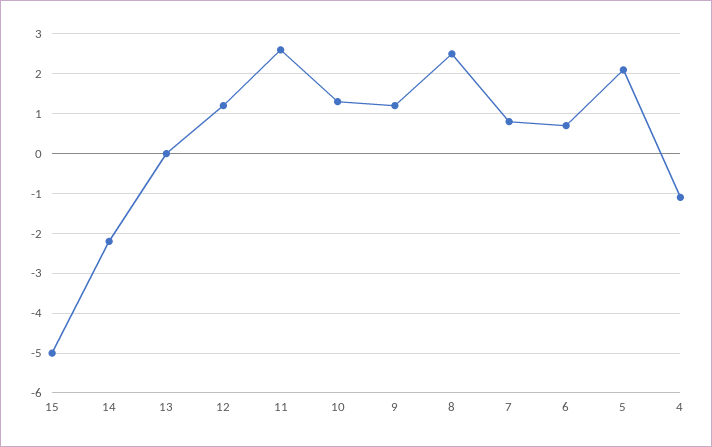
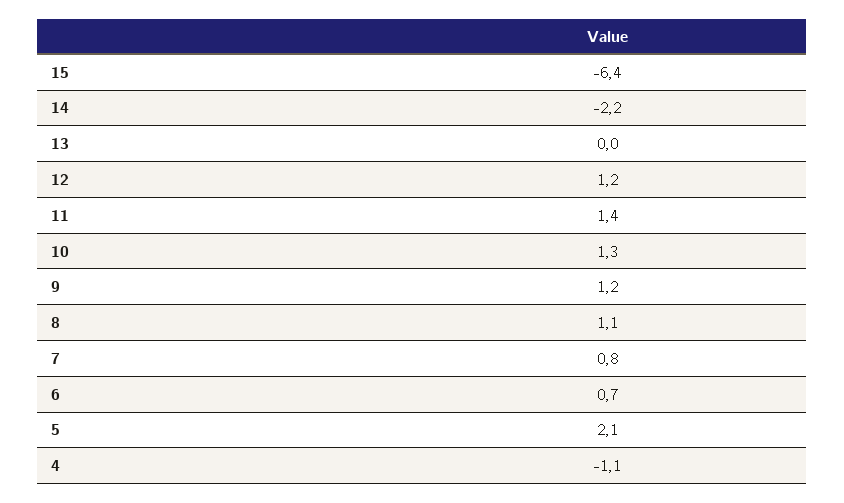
15: -5 -> -6.4
11: 2.5 -> 1.4
8: 2.5 -> 1.1

